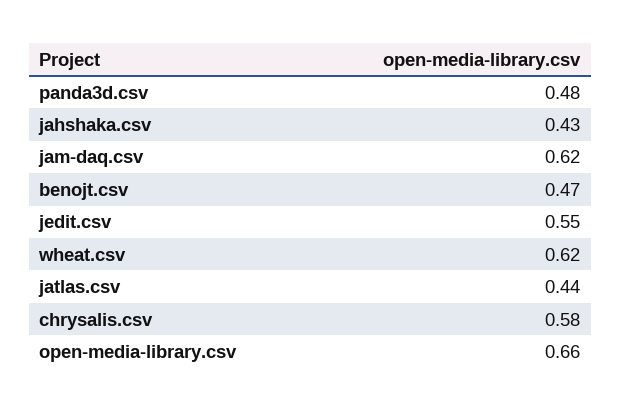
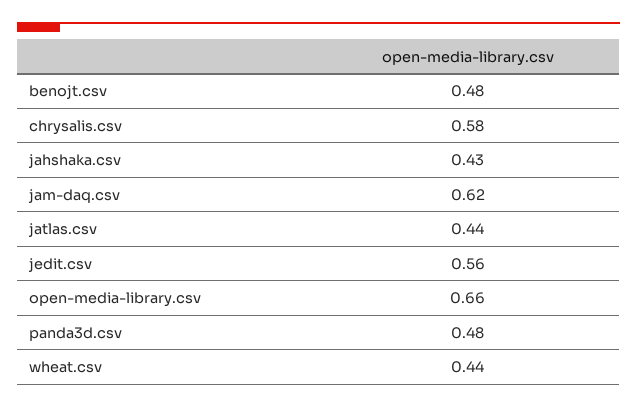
benojt.csv: 0.47 -> 0.48
jedit.csv: 0.55 -> 0.56
wheat.csv: 0.62 -> 0.44

